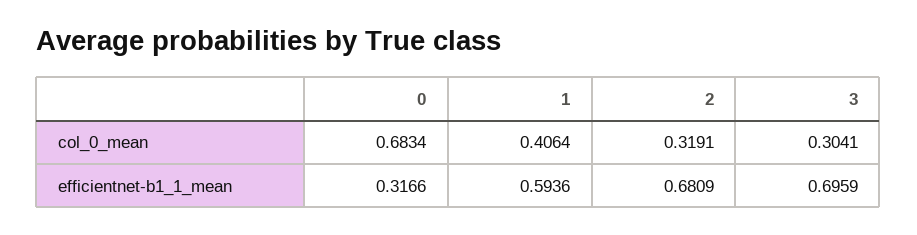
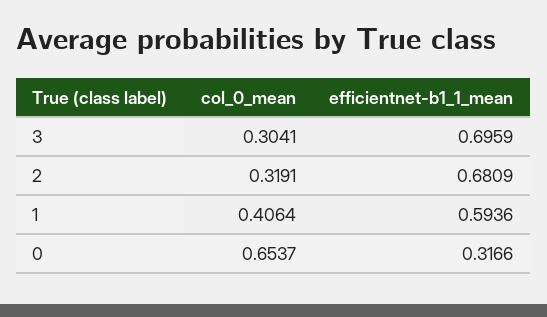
0, col_0_mean: 0.6834 -> 0.6537

